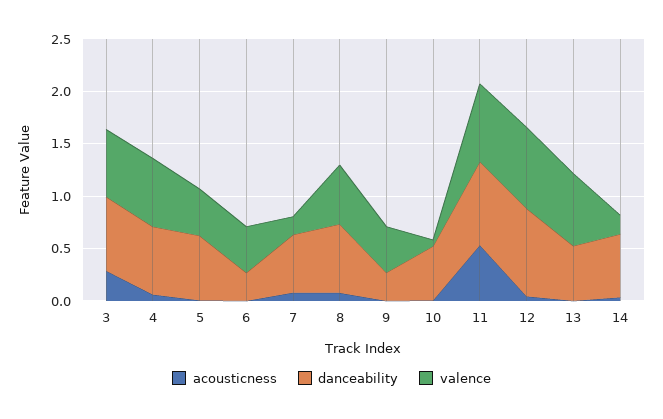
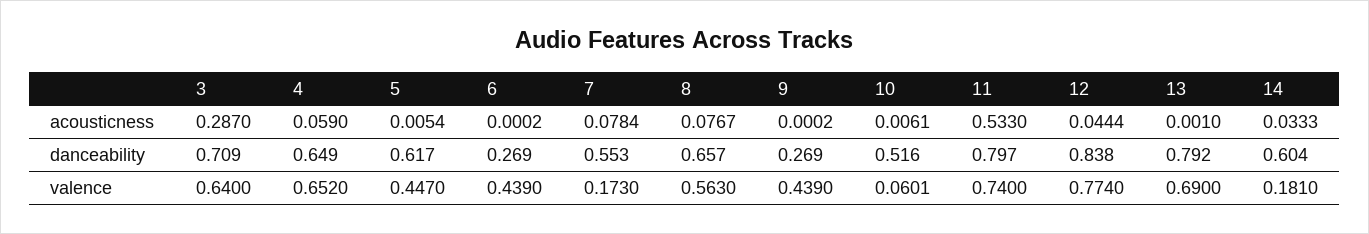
danceability, 13: 0.5 -> 0.792

